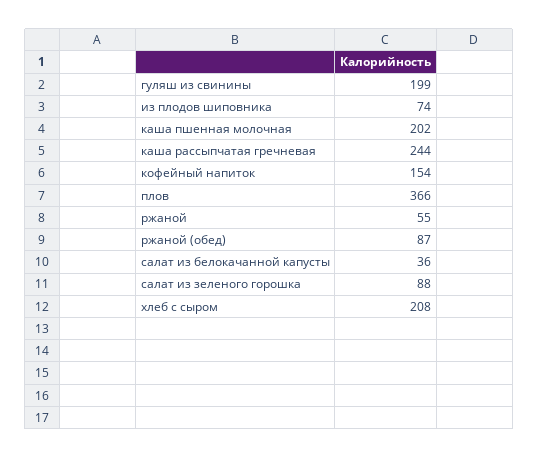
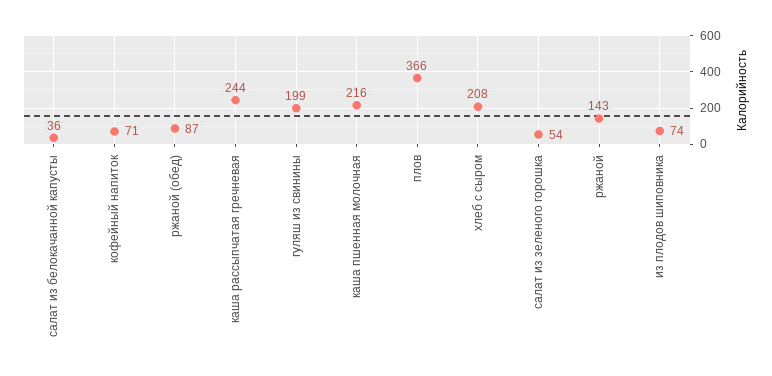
каша пшенная молочная: 202 -> 216
кофейный напиток: 154 -> 71
ржаной: 55 -> 143
салат из зеленого горошка: 88 -> 54

